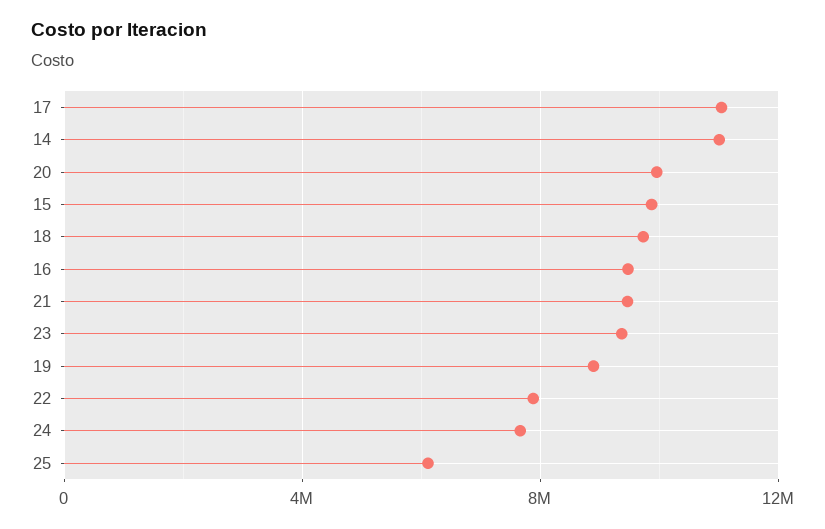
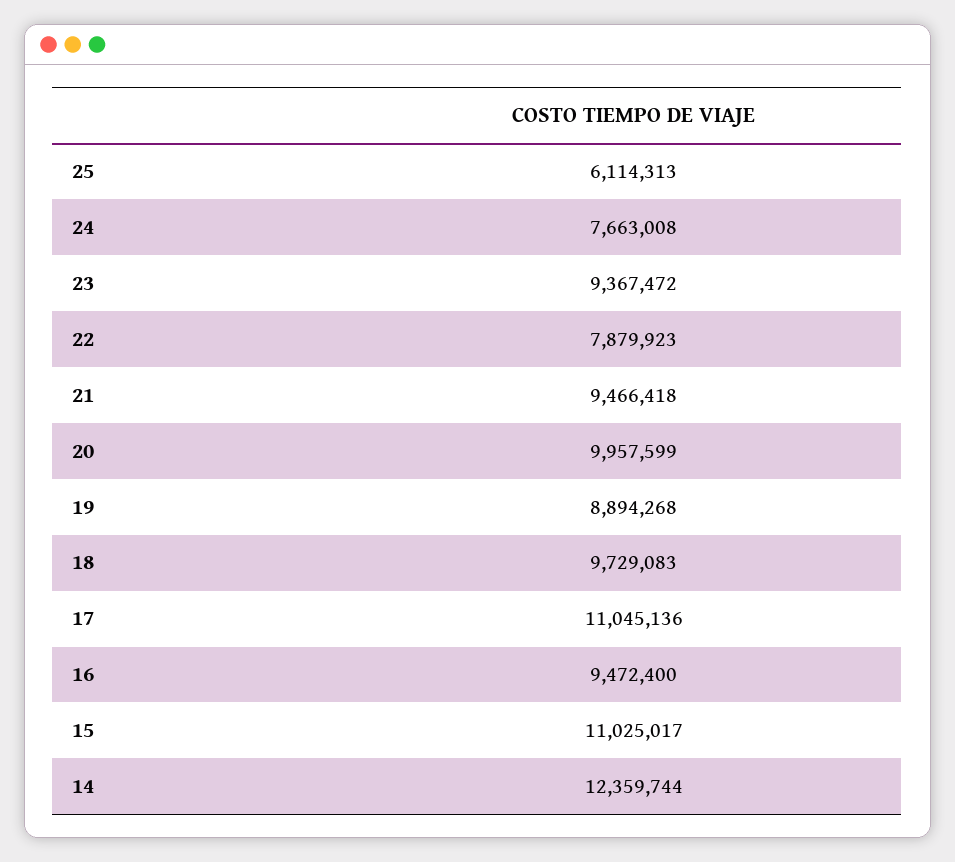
14: 11000000 -> 12359744
15: 10000000 -> 11025017

